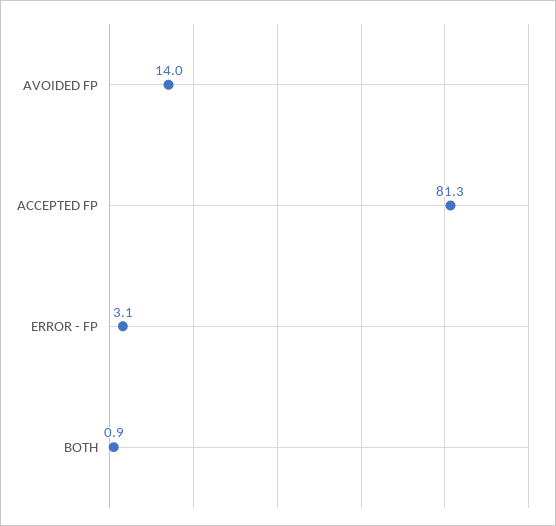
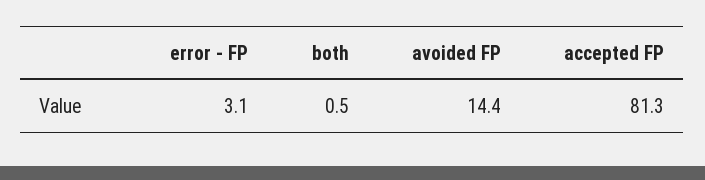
AVOIDED FP: 14 -> 14.4
BOTH: 0.9 -> 0.5

